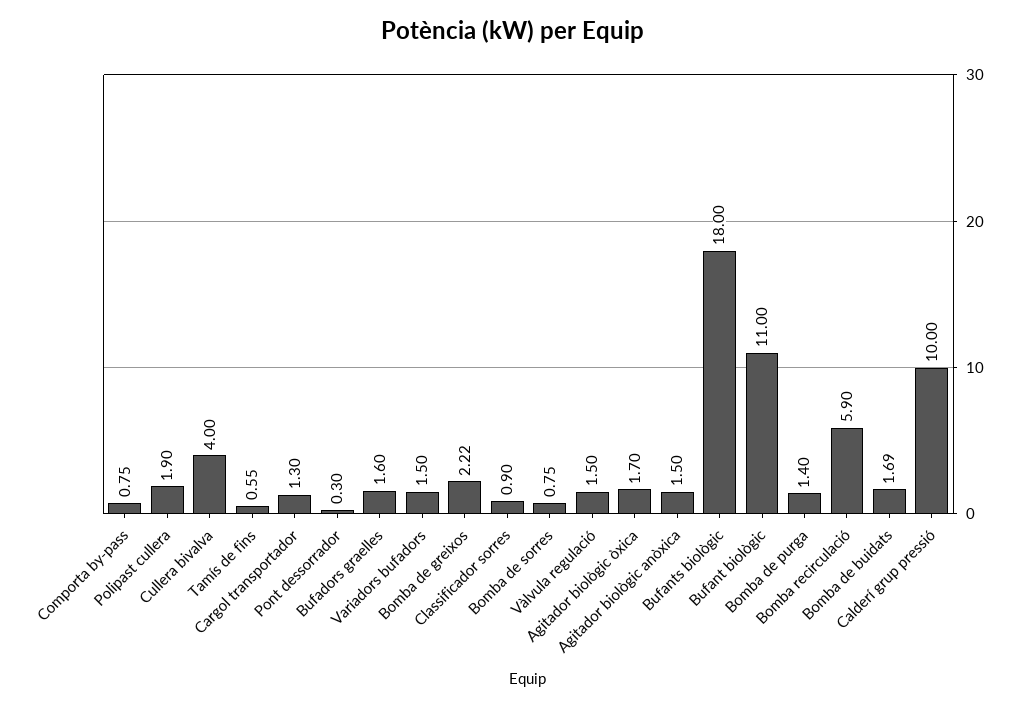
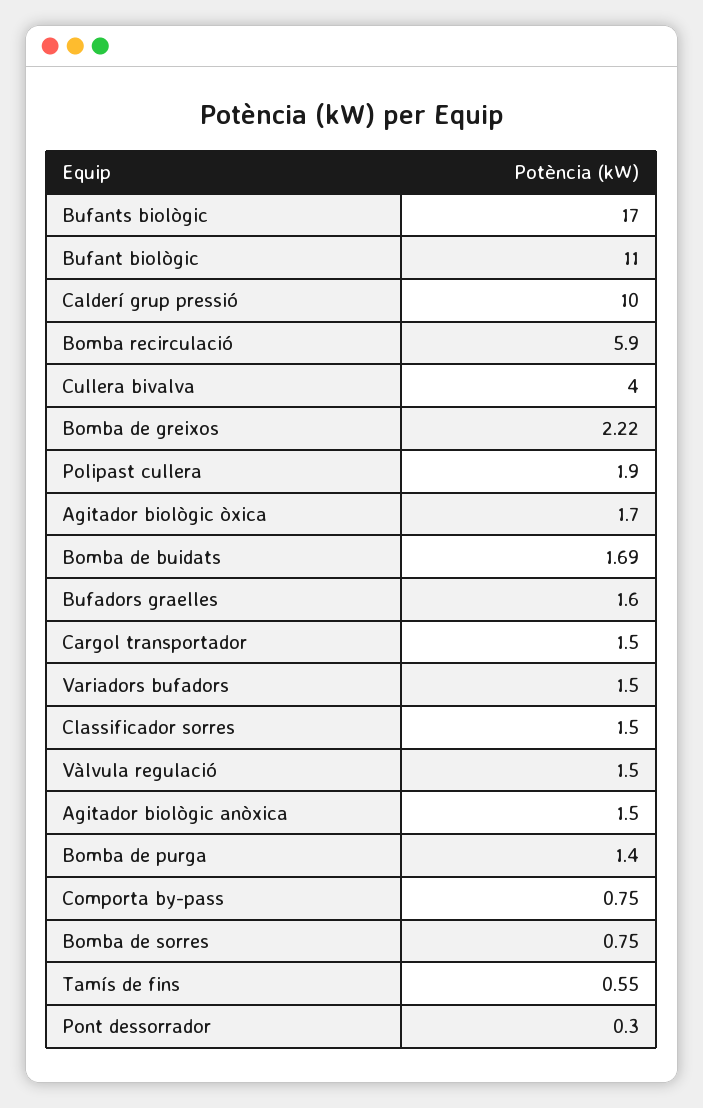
Cargol transportador: 1.3 -> 1.5
Classificador sorres: 0.9 -> 1.5
Bufants biològic: 18 -> 17

